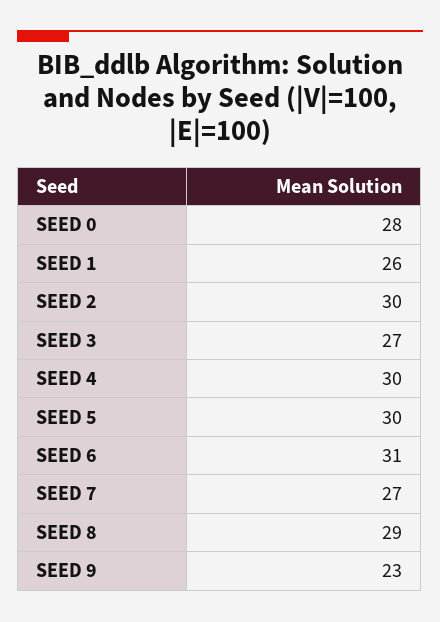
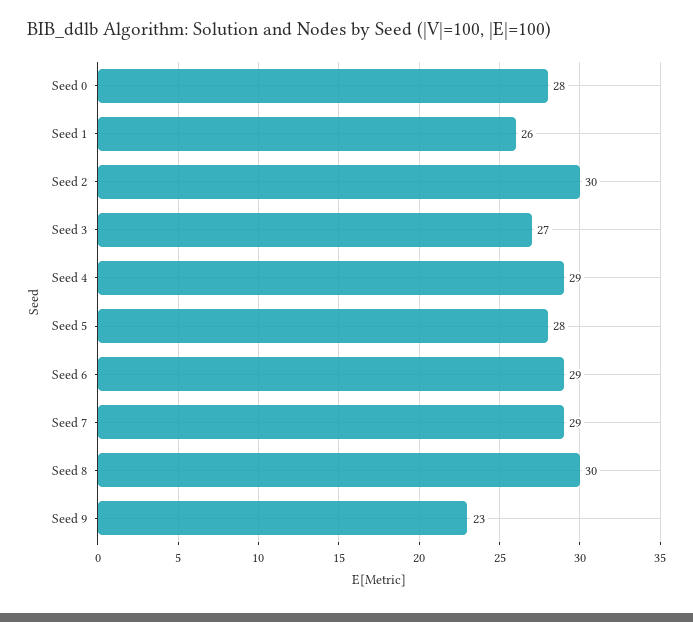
SEED 4: 30 -> 29
SEED 5: 30 -> 28
SEED 6: 31 -> 29
SEED 7: 27 -> 29
SEED 8: 29 -> 30

